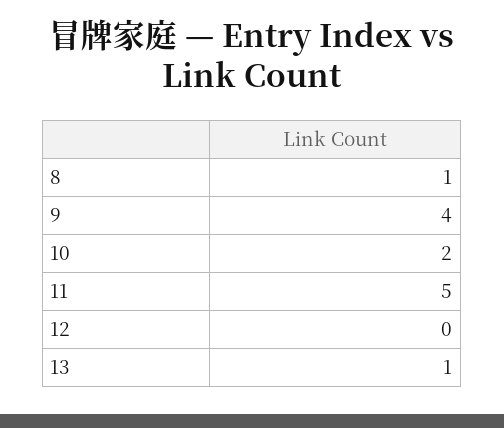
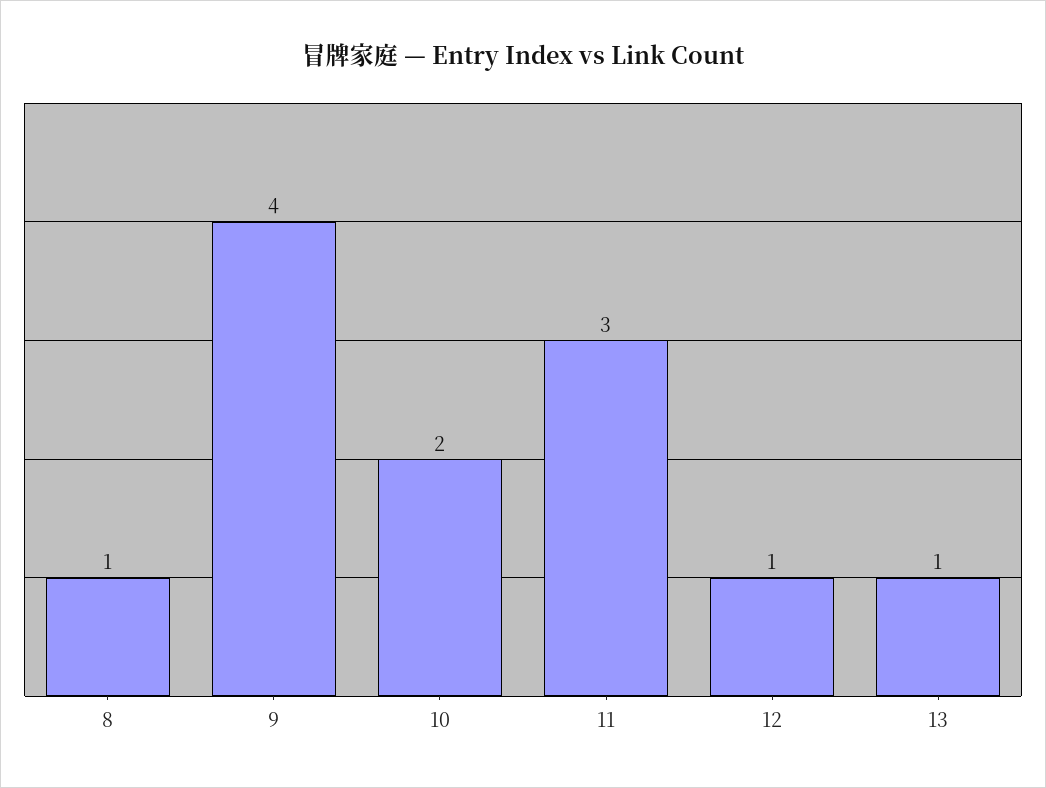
11: 5 -> 3
12: 0 -> 1

